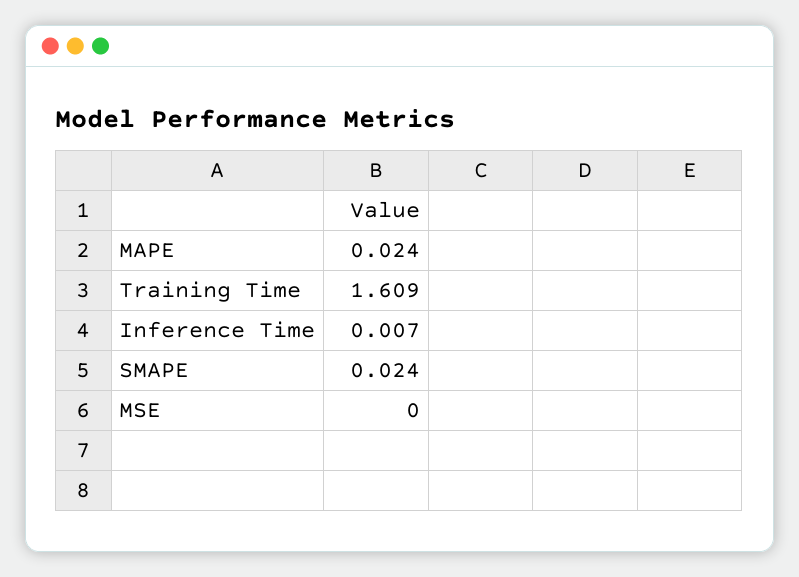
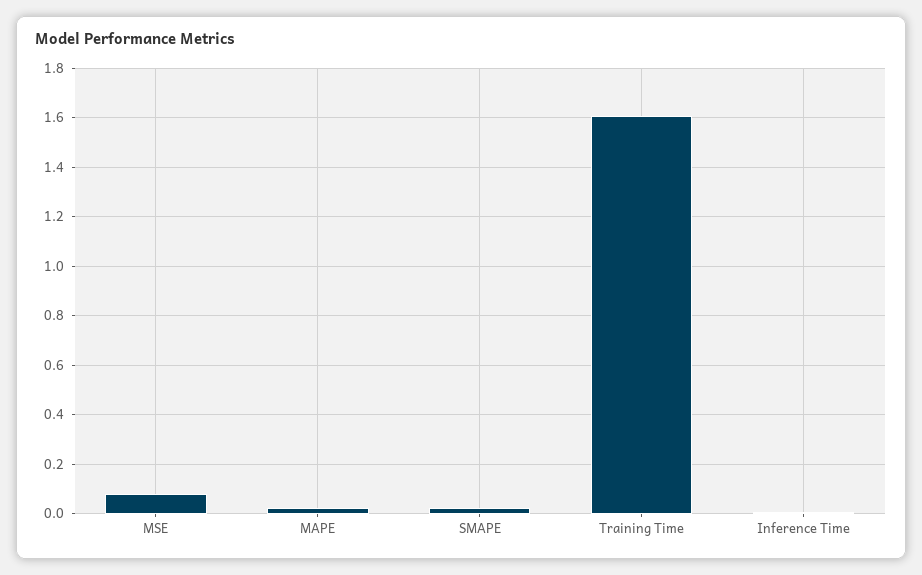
MSE: 0 -> 0.075

